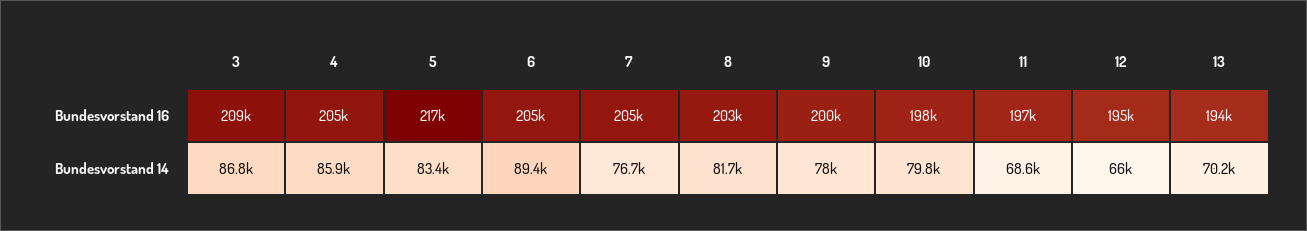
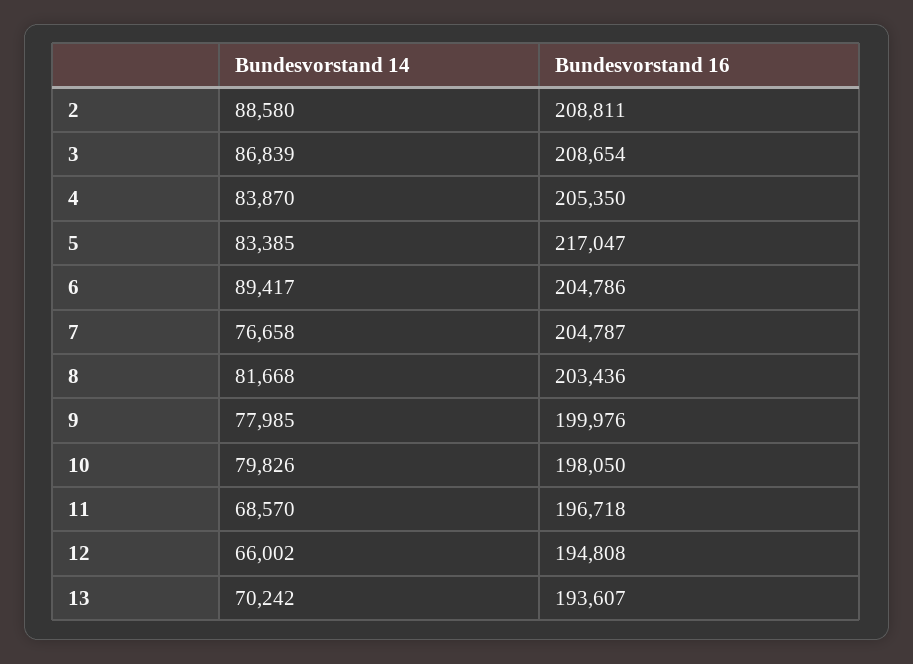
4, Bundesvorstand 14: 85900 -> 83870
2, Bundesvorstand 14: none -> 88580
2, Bundesvorstand 16: none -> 208811

